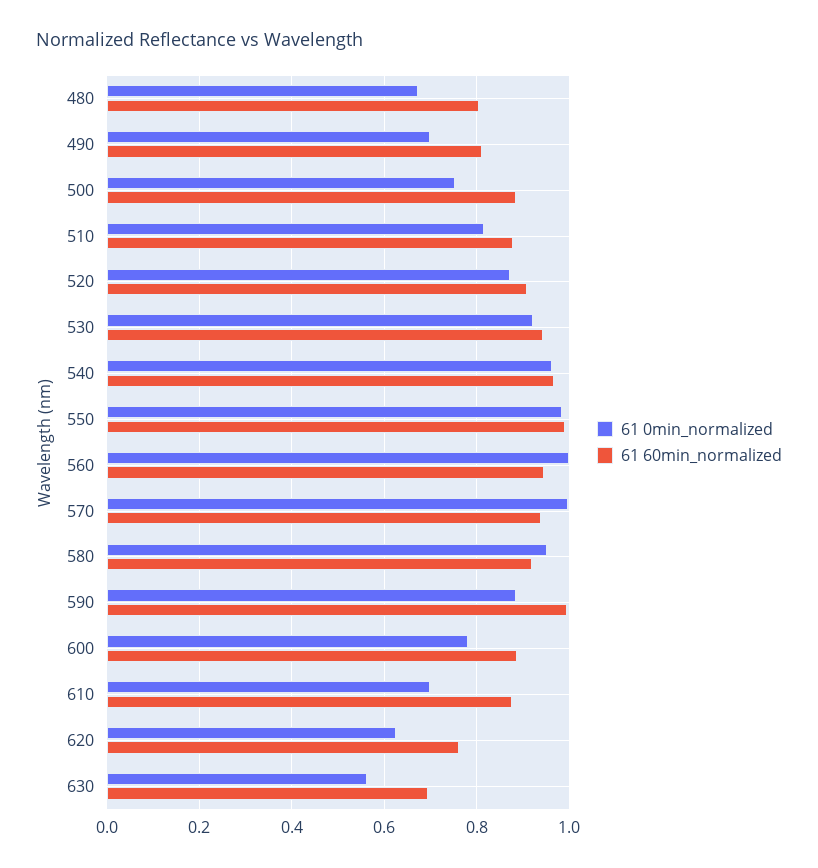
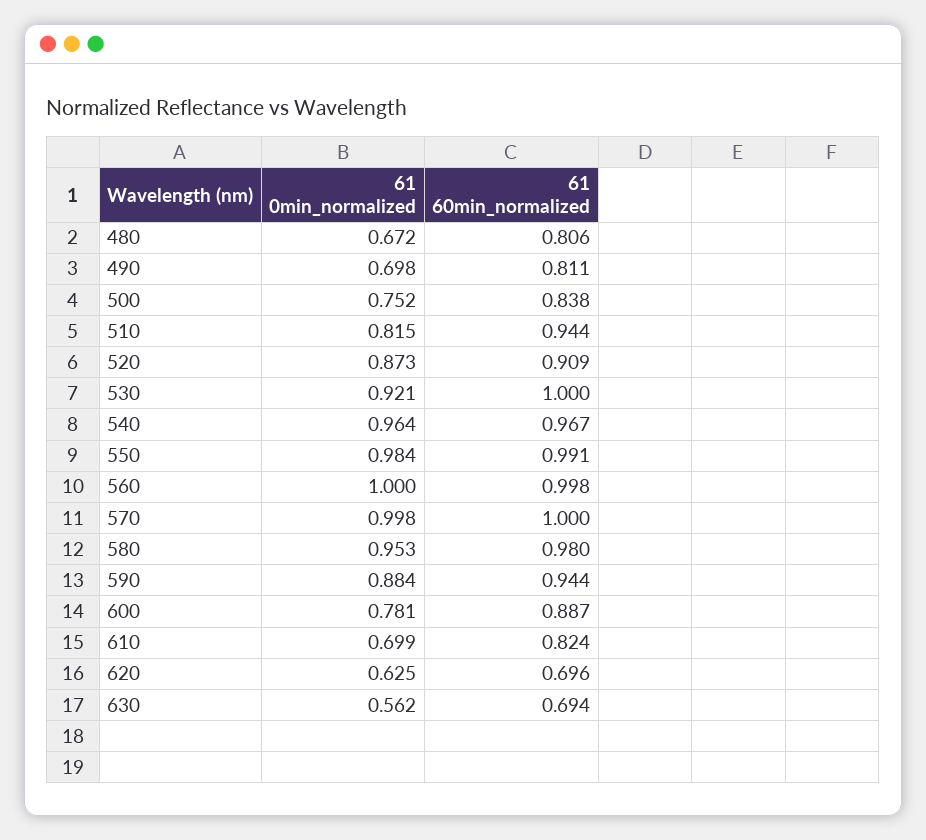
61 60min_normalized, 500: 0.88 -> 0.838
61 60min_normalized, 510: 0.88 -> 0.944
61 60min_normalized, 530: 0.94 -> 1
61 60min_normalized, 560: 0.94 -> 0.998
61 60min_normalized, 570: 0.94 -> 1
61 60min_normalized, 580: 0.92 -> 0.98
61 60min_normalized, 590: 1 -> 0.944
61 60min_normalized, 610: 0.88 -> 0.824
61 60min_normalized, 620: 0.76 -> 0.696

